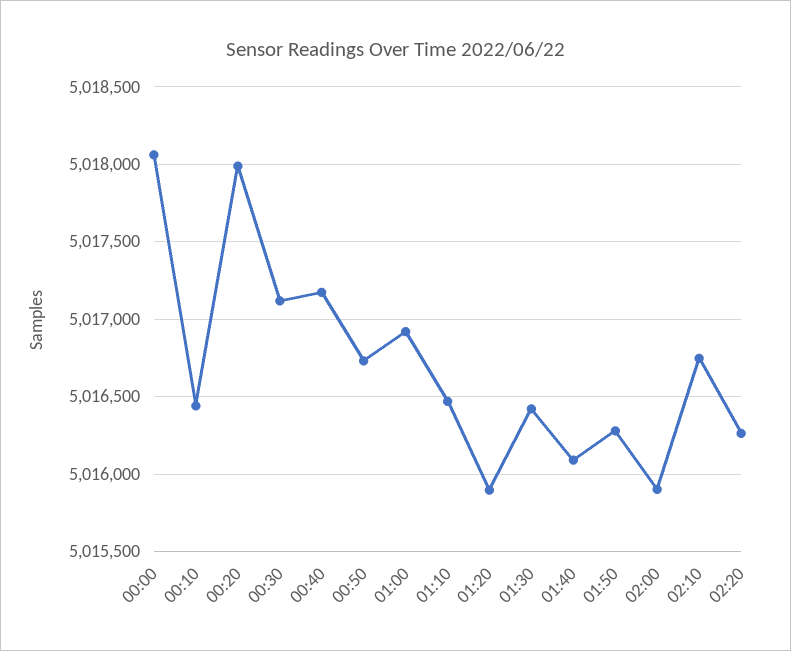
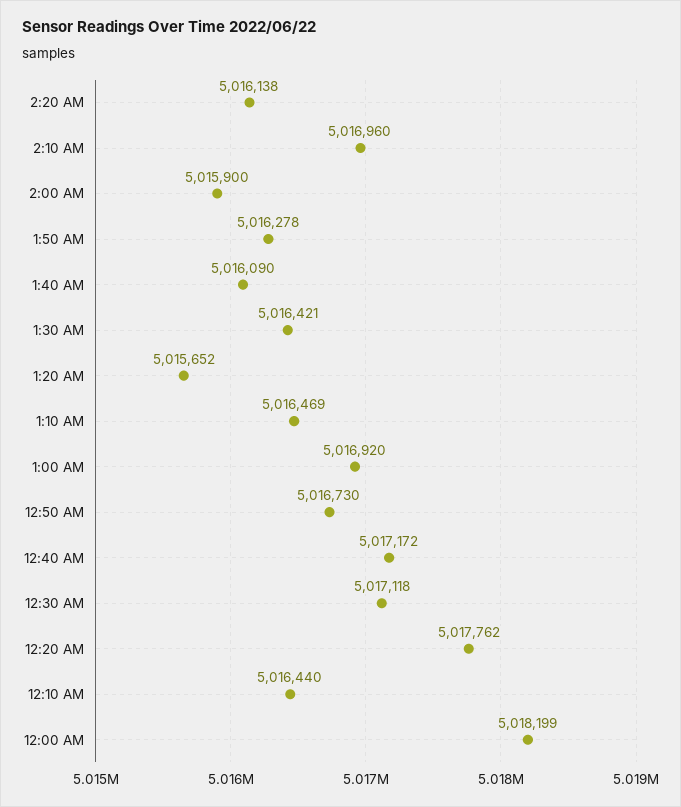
00:00: 5018050 -> 5018199
00:20: 5018000 -> 5017762
01:20: 5015900 -> 5015652
02:10: 5016750 -> 5016960
02:20: 5016250 -> 5016138

